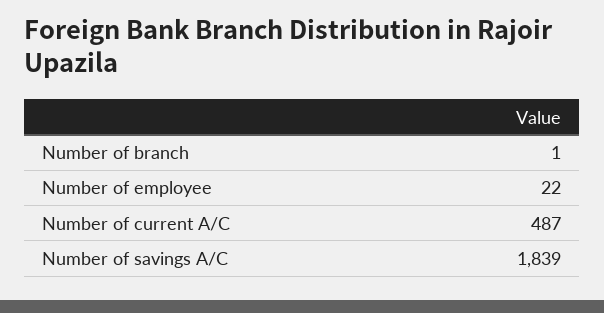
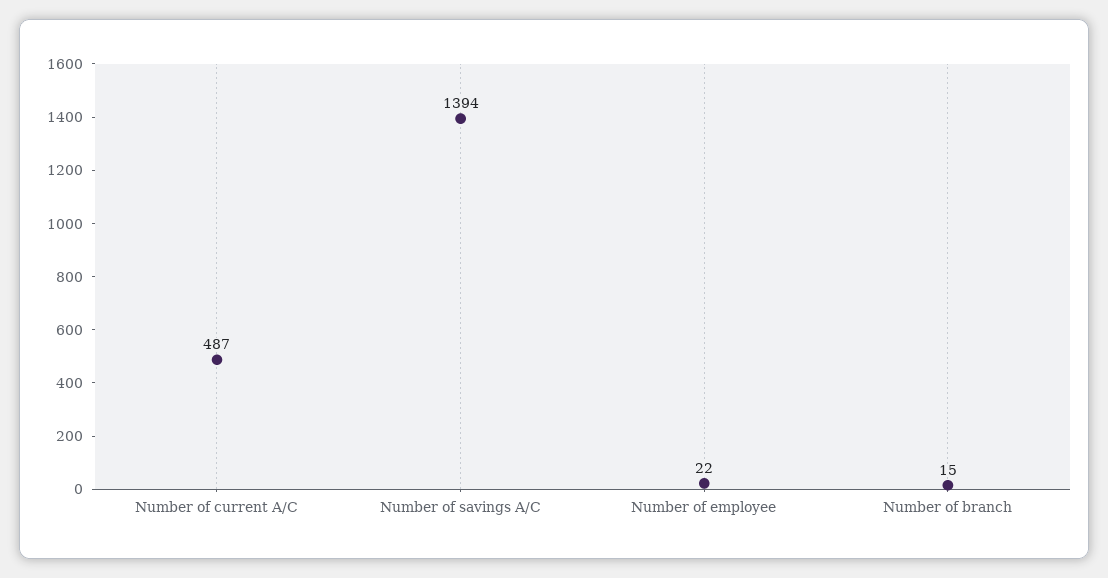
Number of branch: 1 -> 15
Number of savings A/C: 1839 -> 1394

